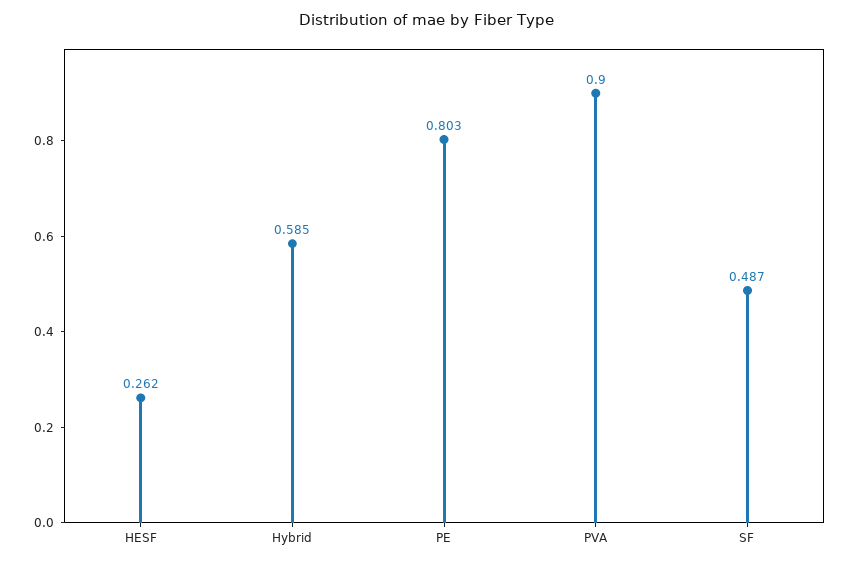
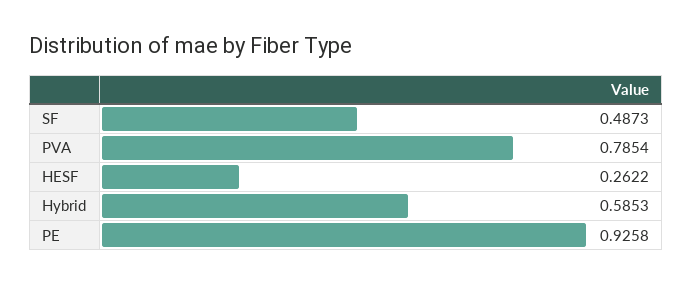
PE: 0.803 -> 0.9258
PVA: 0.9 -> 0.7854

